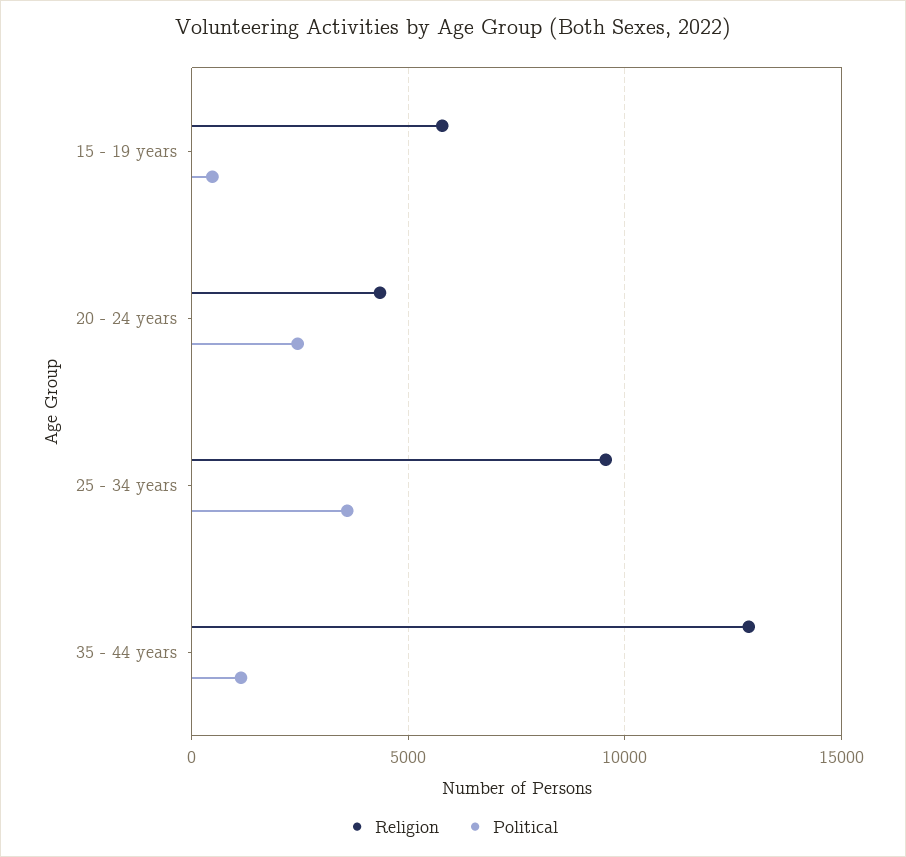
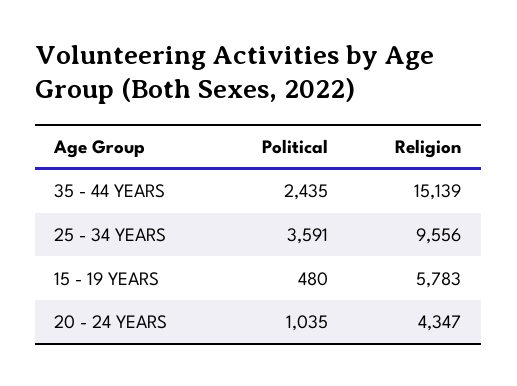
Political, 20 - 24 years: 2500 -> 1035
Religion, 35 - 44 years: 13000 -> 15139
Political, 35 - 44 years: 1000 -> 2435

